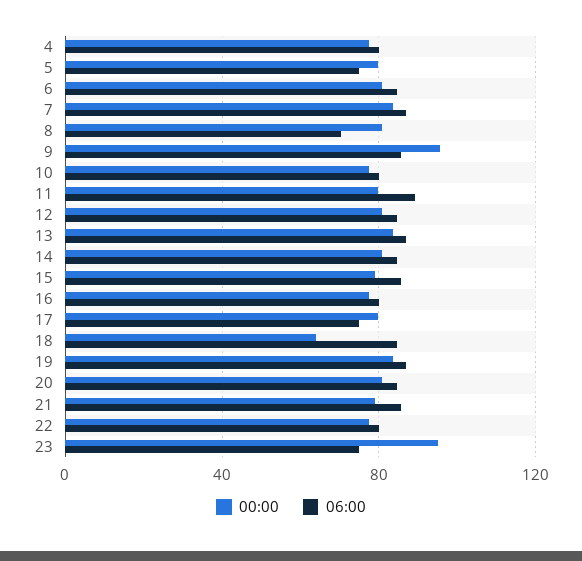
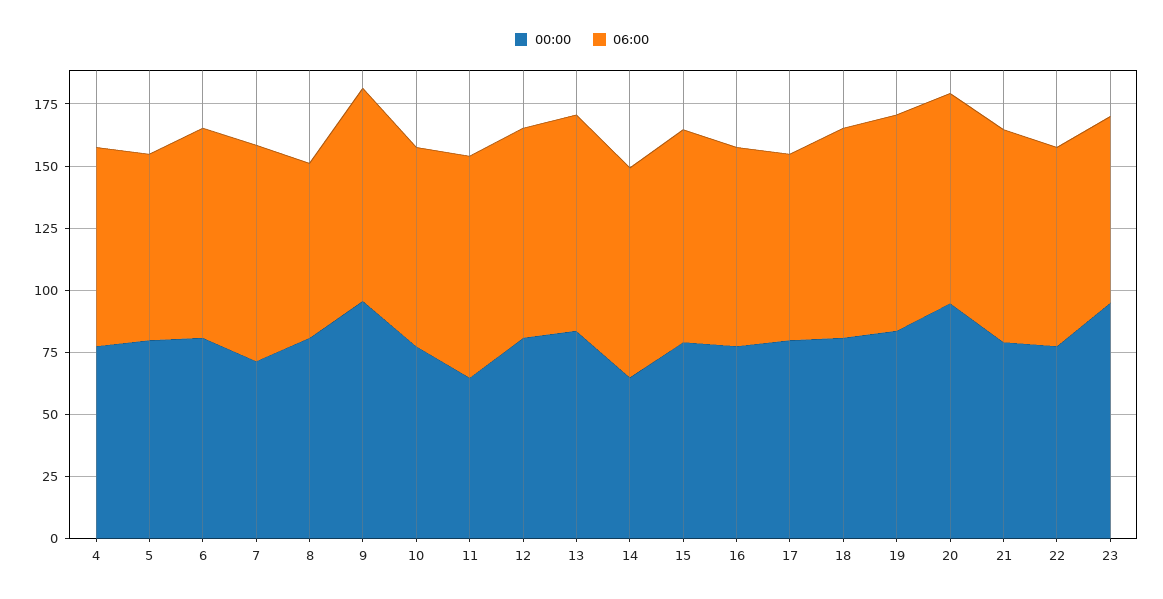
00:00, 7: 85 -> 70
00:00, 11: 80 -> 65
00:00, 14: 80 -> 65
00:00, 18: 65 -> 80
00:00, 20: 80 -> 95

